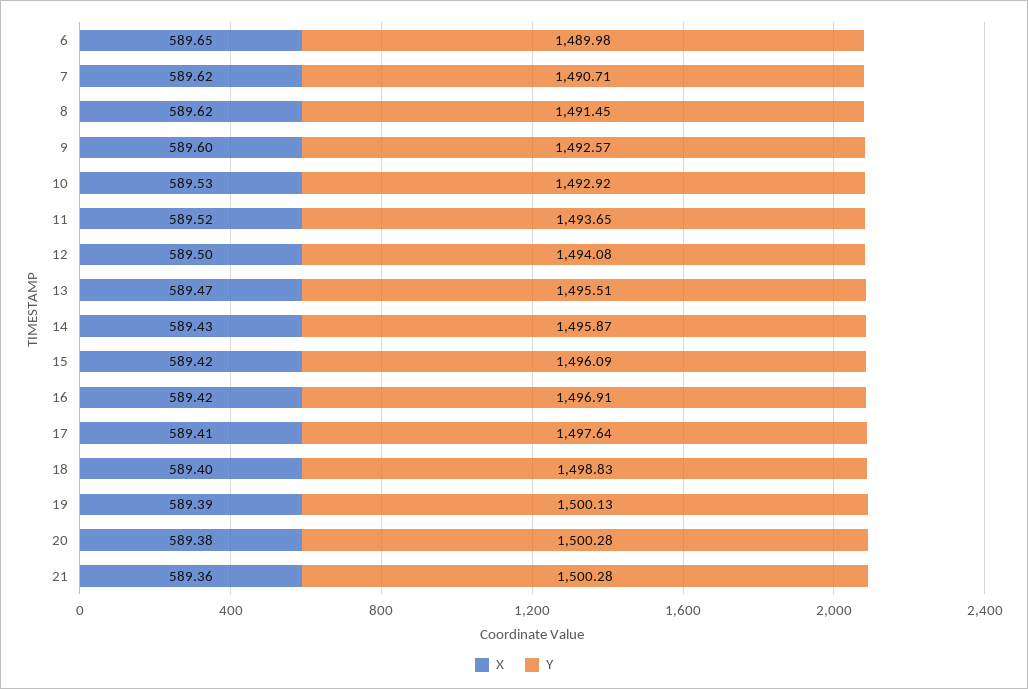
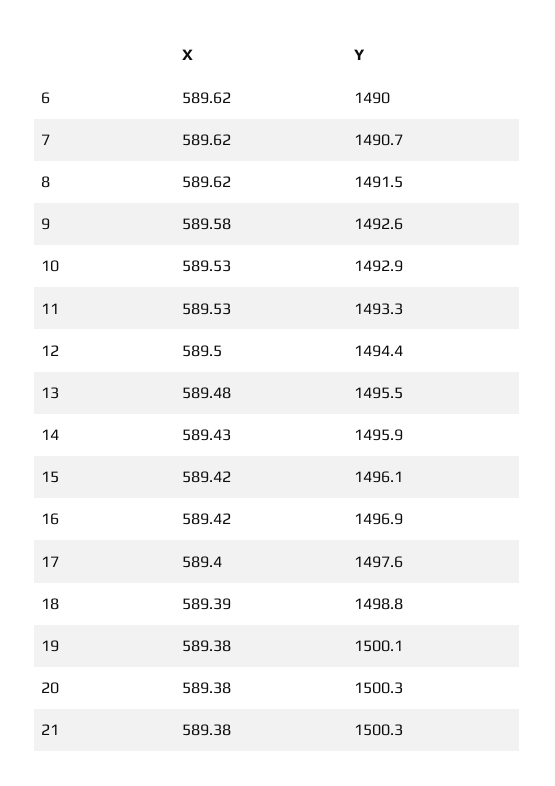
X, 6: 589.65 -> 589.62
X, 9: 589.6 -> 589.58
X, 11: 589.52 -> 589.53
Y, 11: 1493.65 -> 1493.3
Y, 12: 1494.08 -> 1494.4
X, 13: 589.47 -> 589.48
X, 17: 589.41 -> 589.4
X, 18: 589.4 -> 589.39
X, 19: 589.39 -> 589.38
X, 21: 589.36 -> 589.38

